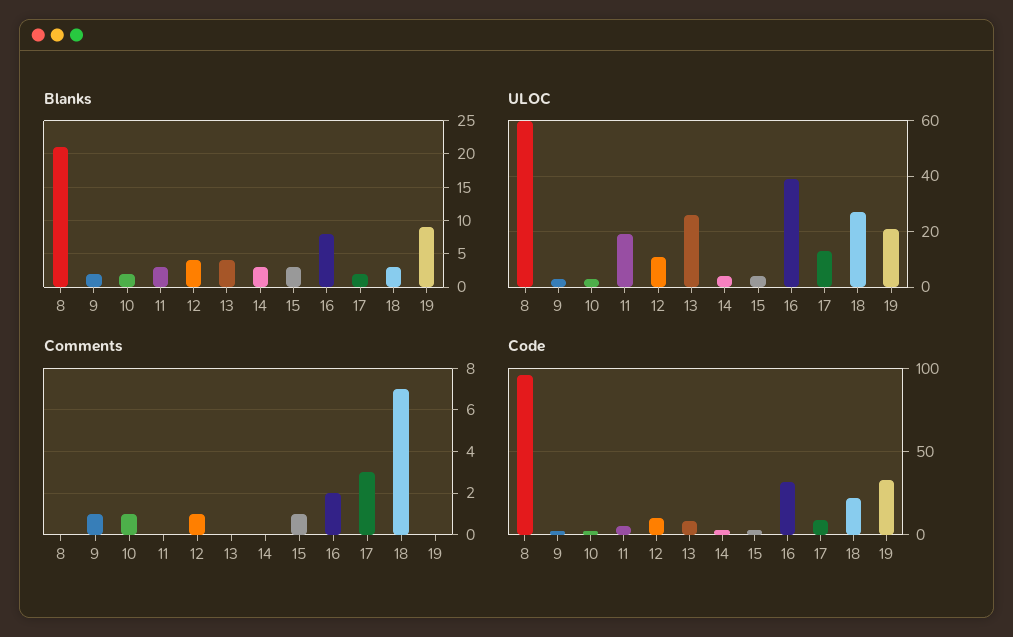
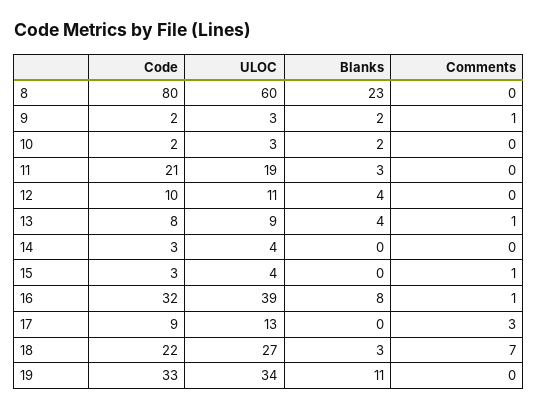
Blanks, 8: 21 -> 23
Blanks, 14: 3 -> 0
Blanks, 15: 3 -> 0
Blanks, 17: 2 -> 0
Blanks, 19: 9 -> 11
ULOC, 13: 25 -> 9
ULOC, 19: 20 -> 34
Comments, 10: 1 -> 0
Comments, 12: 1 -> 0
Comments, 13: 0 -> 1
Comments, 16: 2 -> 1
Code, 8: 95 -> 80
Code, 11: 5 -> 21

